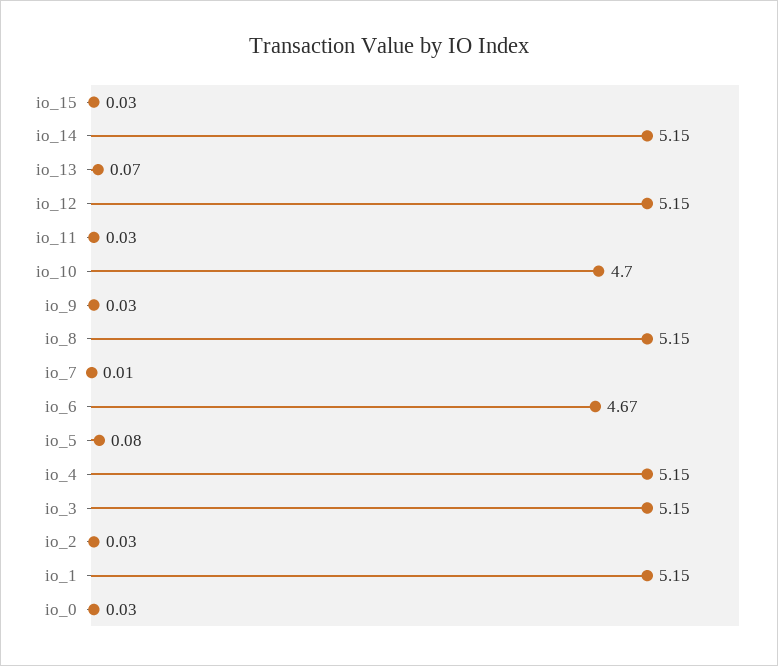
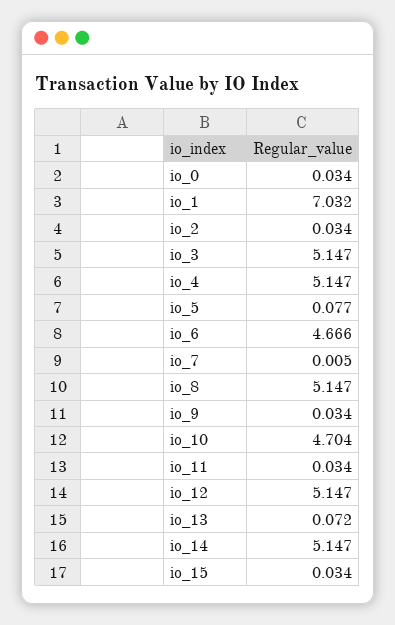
io_1: 5.15 -> 7.032

